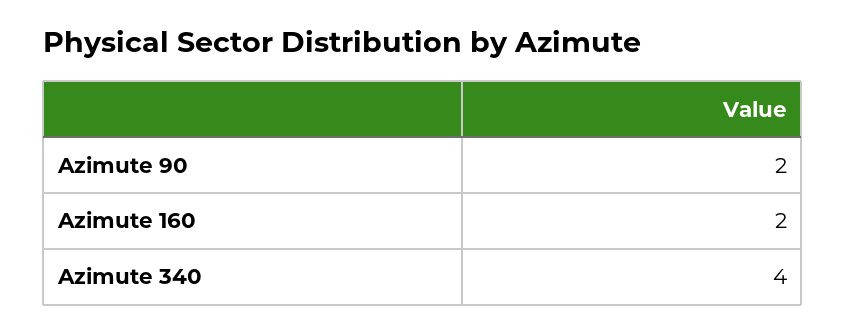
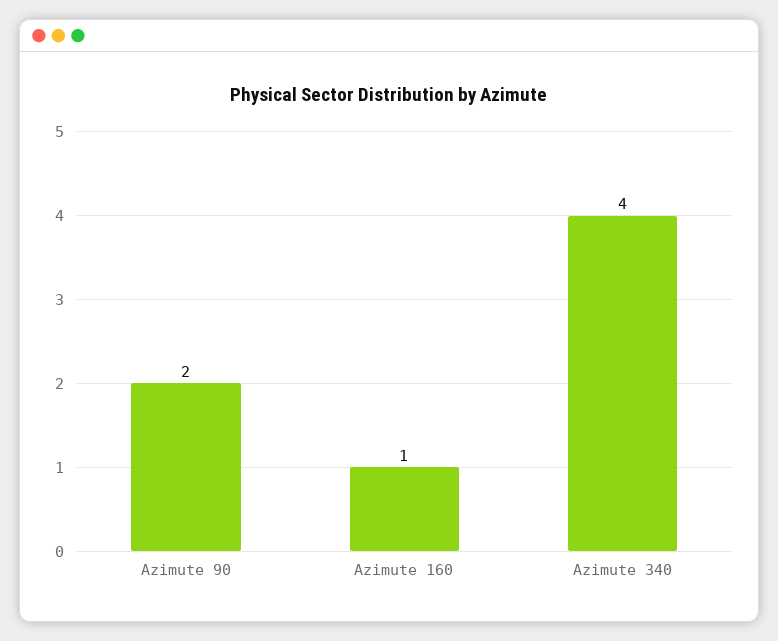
Azimute 160: 2 -> 1

